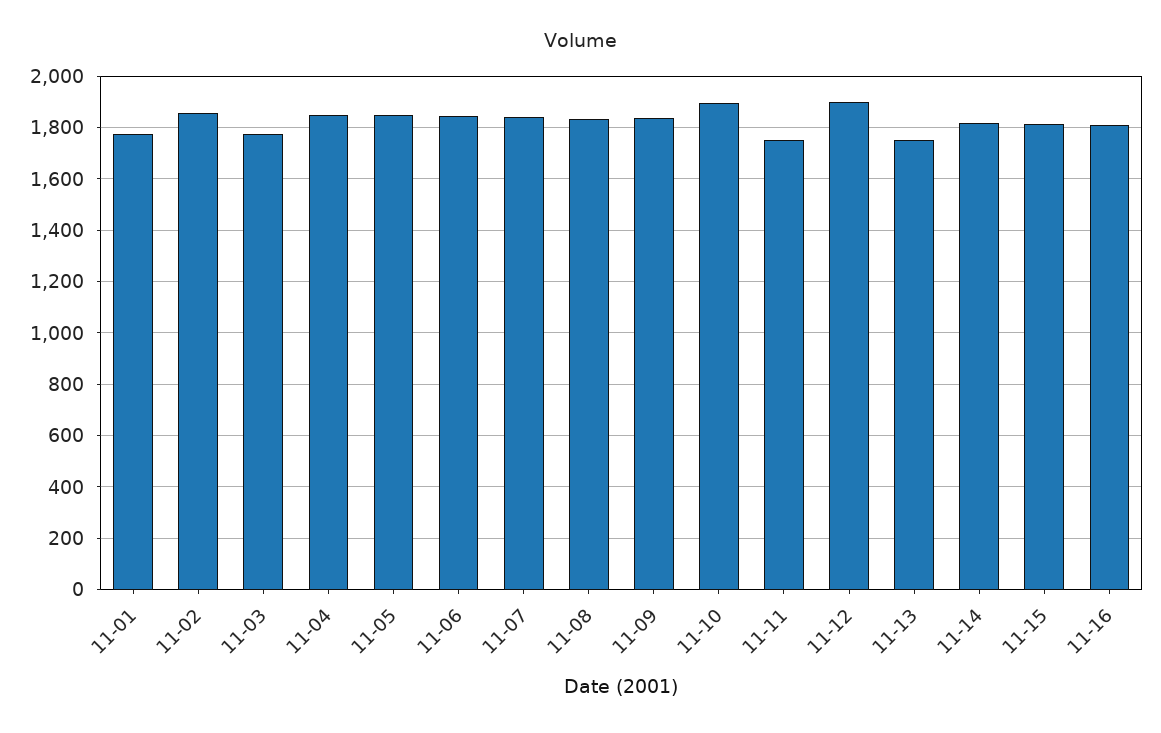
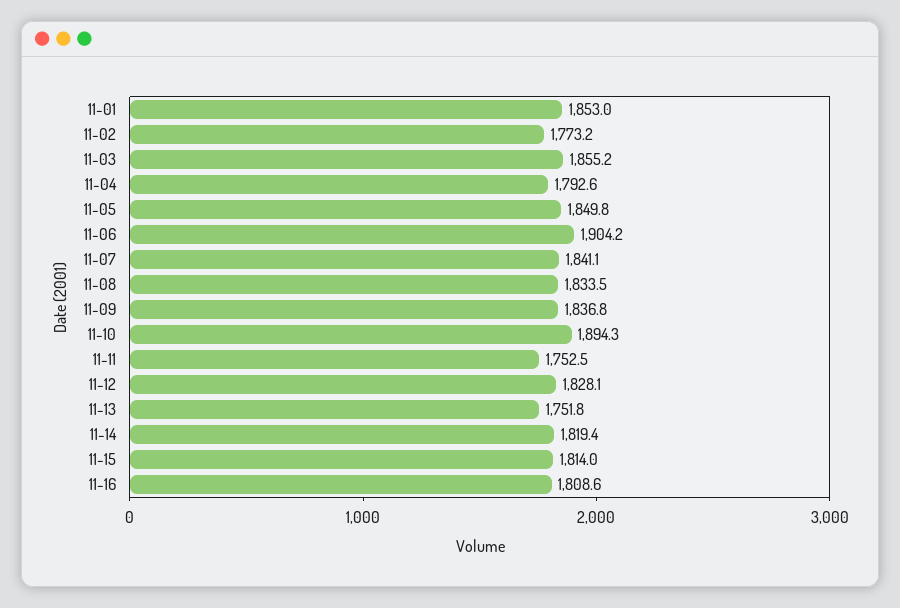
11-01: 1775 -> 1853
11-02: 1850 -> 1773.2
11-03: 1775 -> 1855.2
11-04: 1850 -> 1792.6
11-06: 1850 -> 1904.2
11-12: 1900 -> 1828.1

